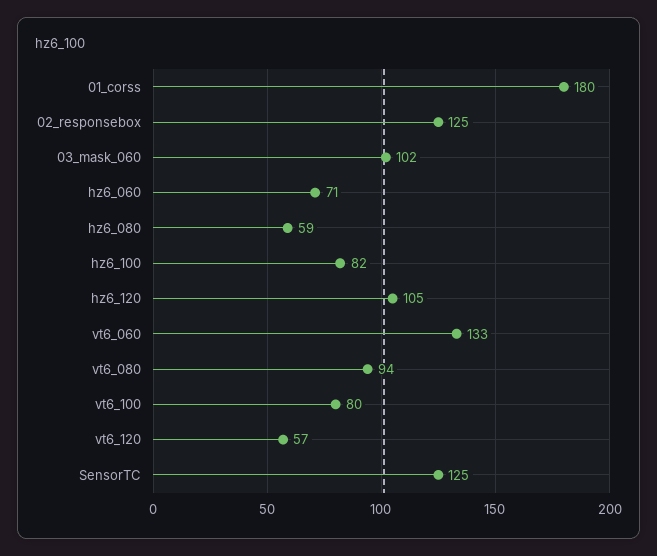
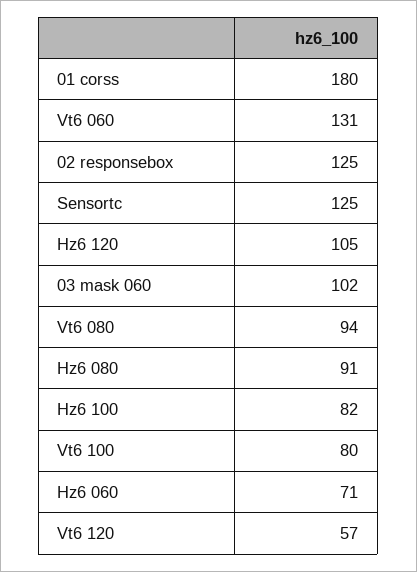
hz6_080: 59 -> 91
vt6_060: 133 -> 131

